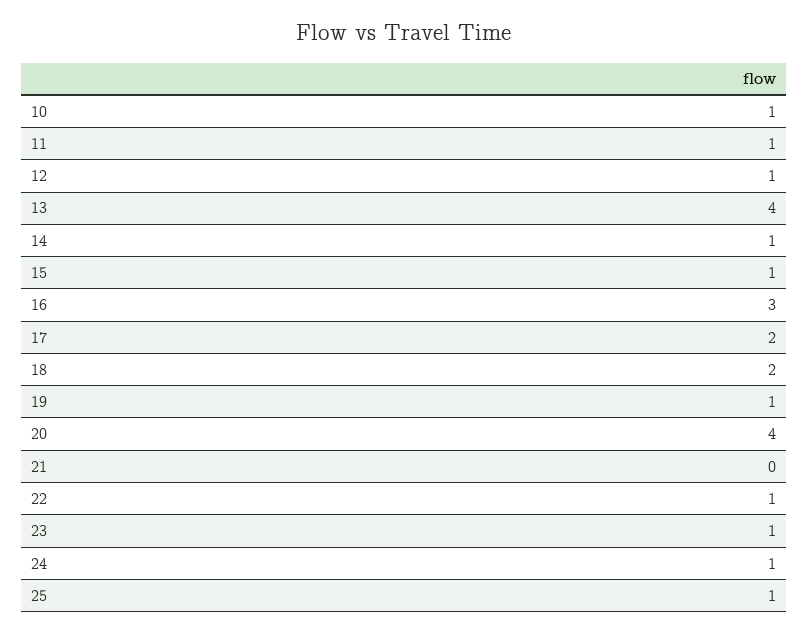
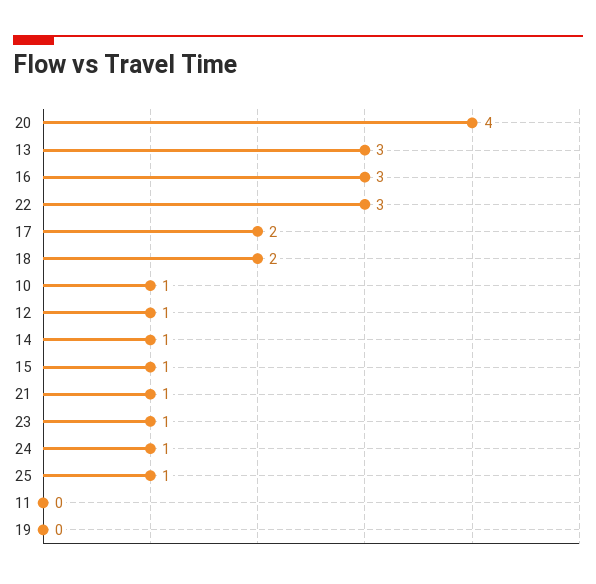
11: 1 -> 0
13: 4 -> 3
19: 1 -> 0
21: 0 -> 1
22: 1 -> 3

